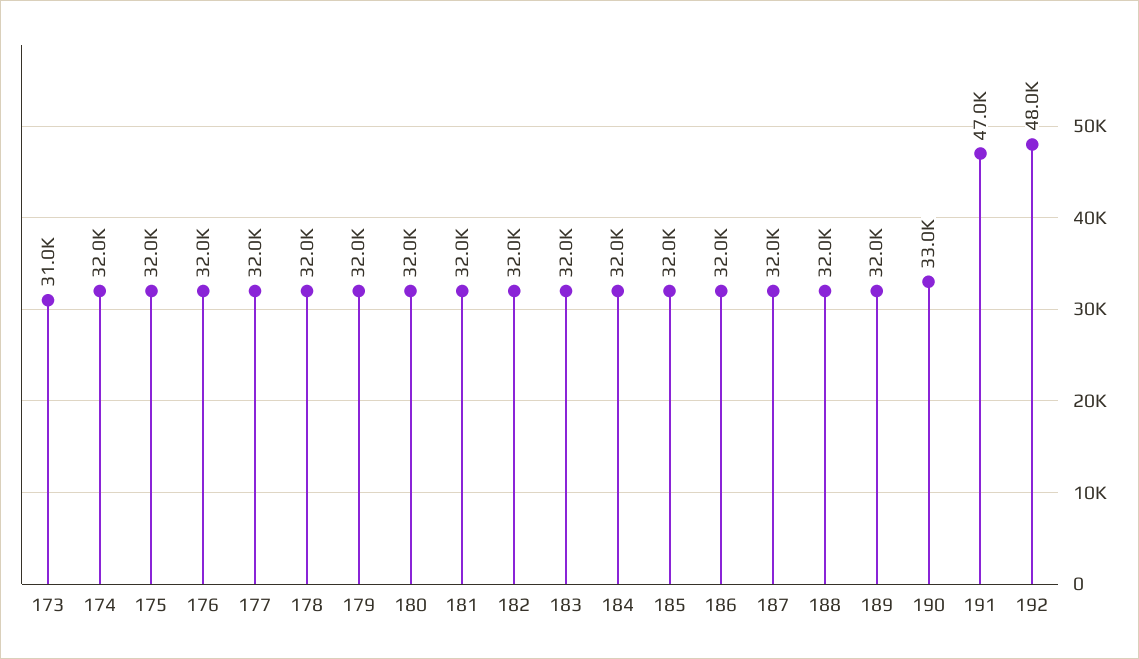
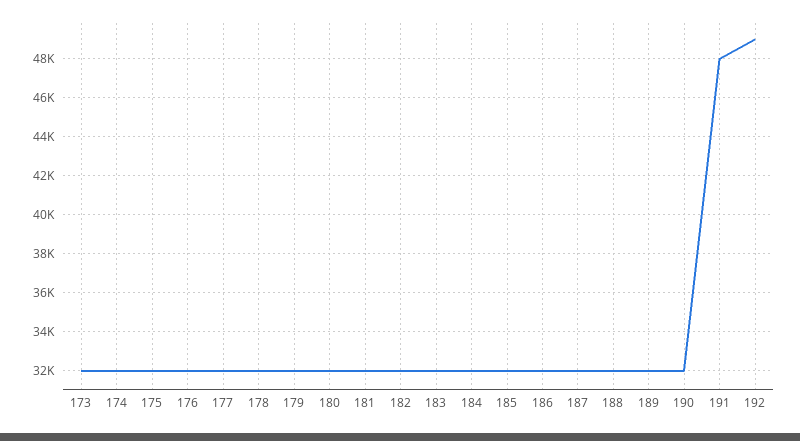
173: 31000 -> 32000
190: 33000 -> 32000
191: 47000 -> 48000
192: 48000 -> 49000

